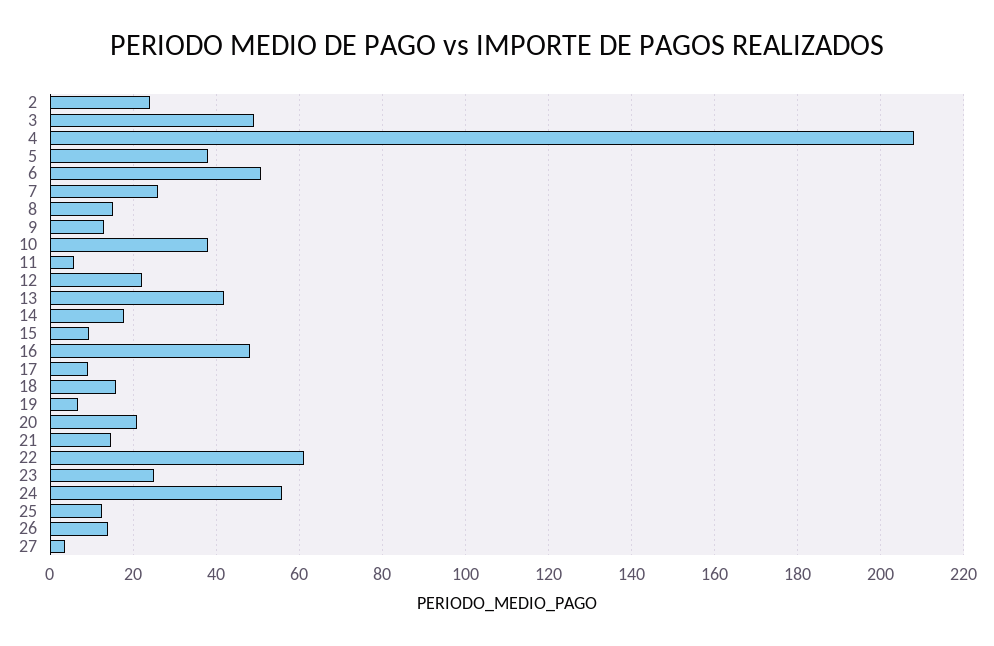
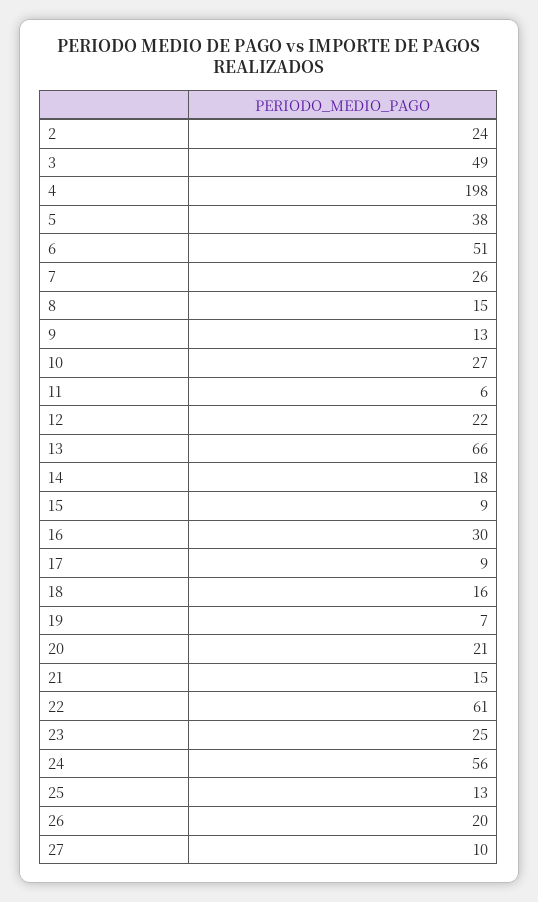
4: 208 -> 198
10: 38 -> 27
13: 42 -> 66
16: 48 -> 30
26: 14 -> 20
27: 4 -> 10

